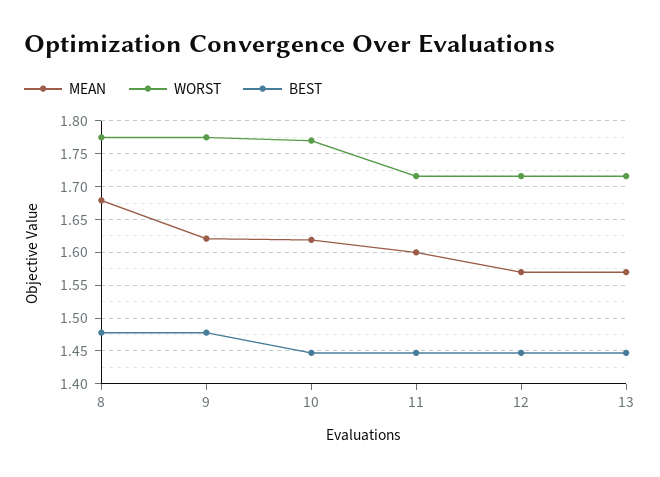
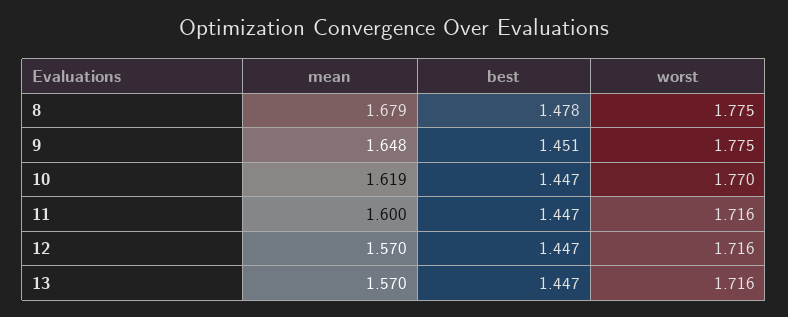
MEAN, 9: 1.62 -> 1.648
BEST, 9: 1.48 -> 1.451

